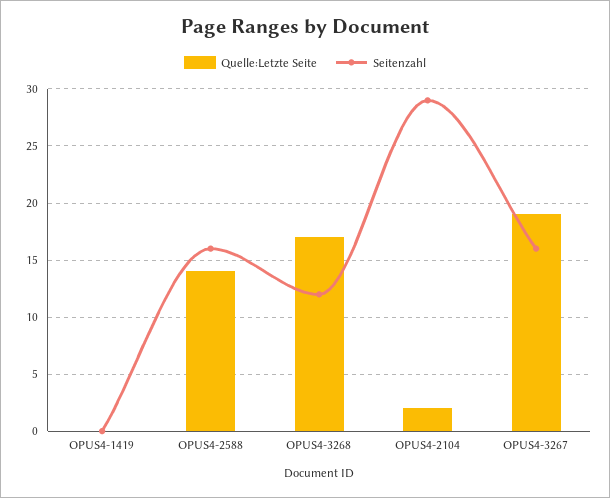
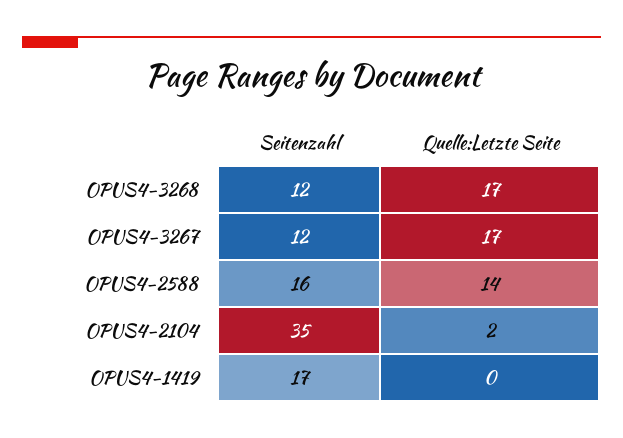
Seitenzahl, OPUS4-1419: 0 -> 17
Seitenzahl, OPUS4-2104: 29 -> 35
Quelle:Letzte Seite, OPUS4-3267: 19 -> 17
Seitenzahl, OPUS4-3267: 16 -> 12

